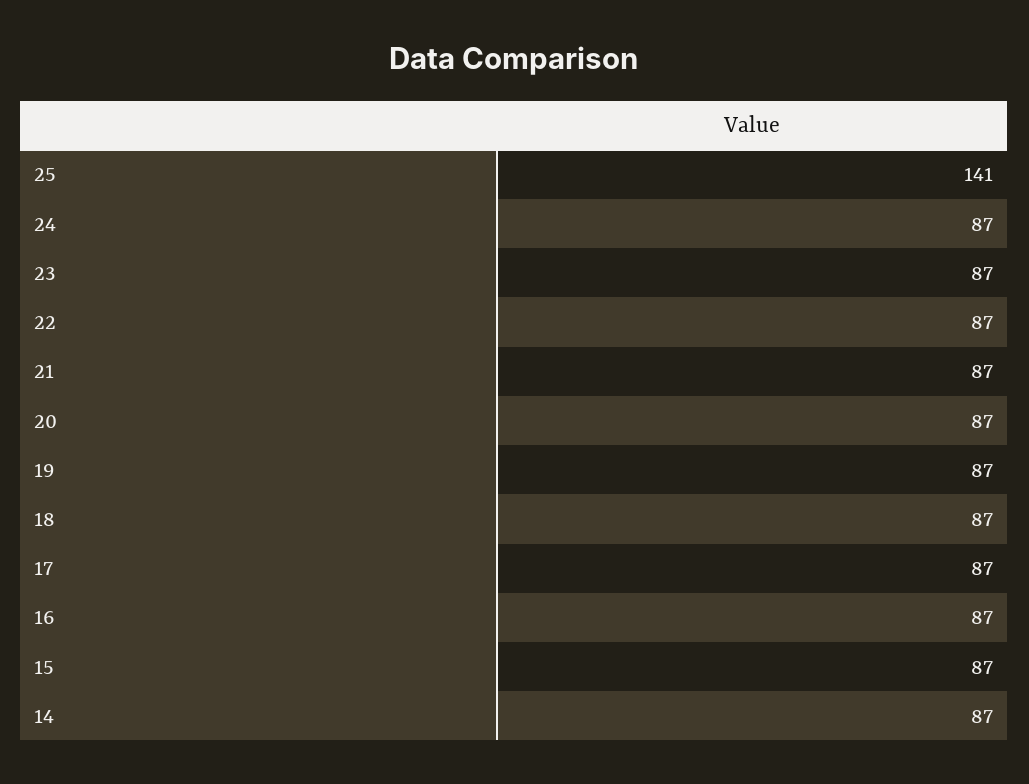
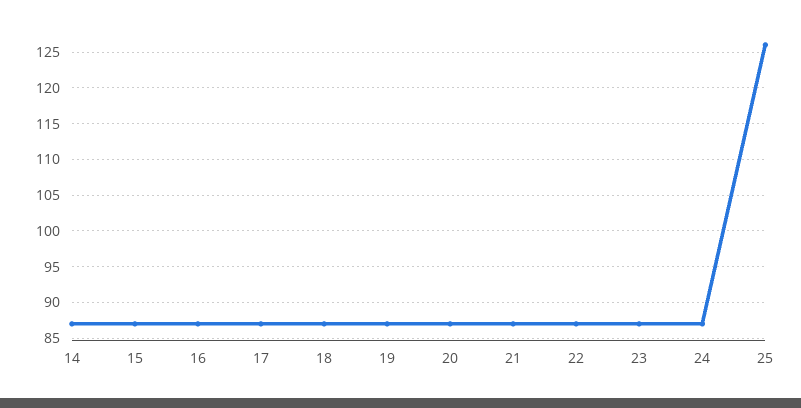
25: 141 -> 126

